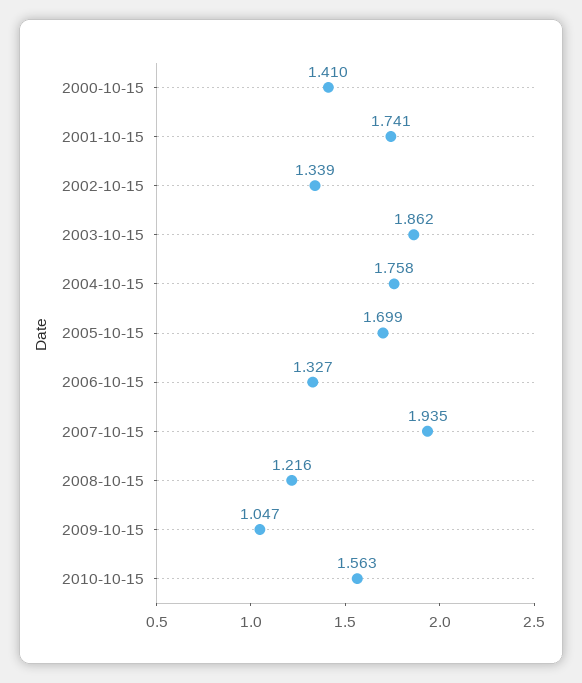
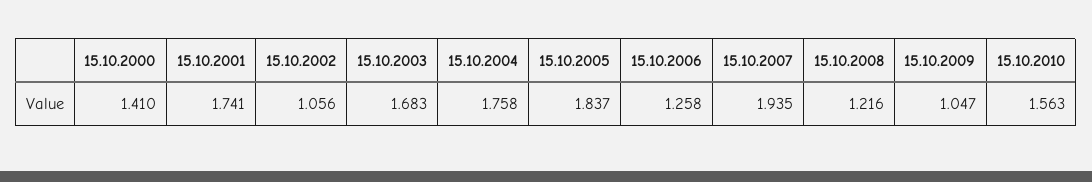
2002-10-15: 1.339 -> 1.056
2003-10-15: 1.862 -> 1.683
2005-10-15: 1.699 -> 1.837
2006-10-15: 1.327 -> 1.258

